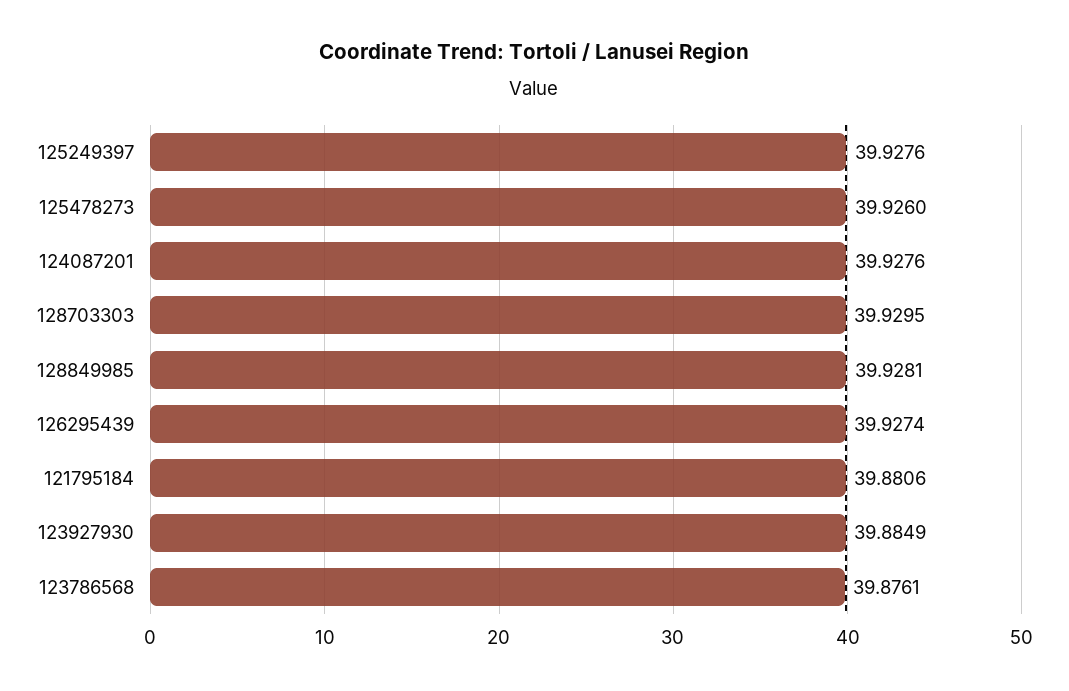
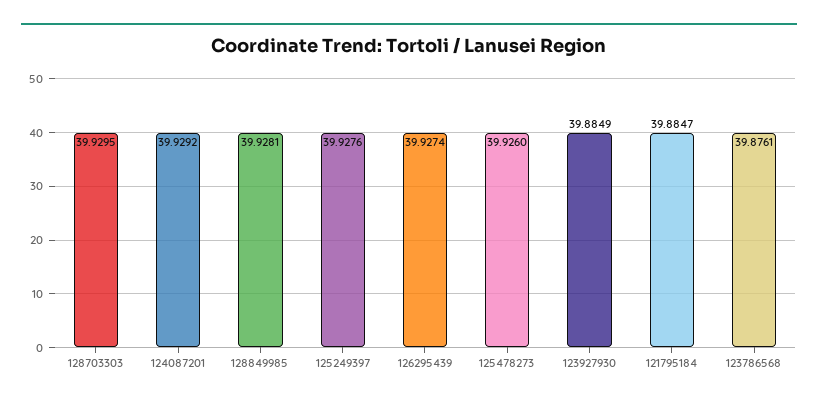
124087201: 39.9276 -> 39.9292
121795184: 39.8806 -> 39.8847

